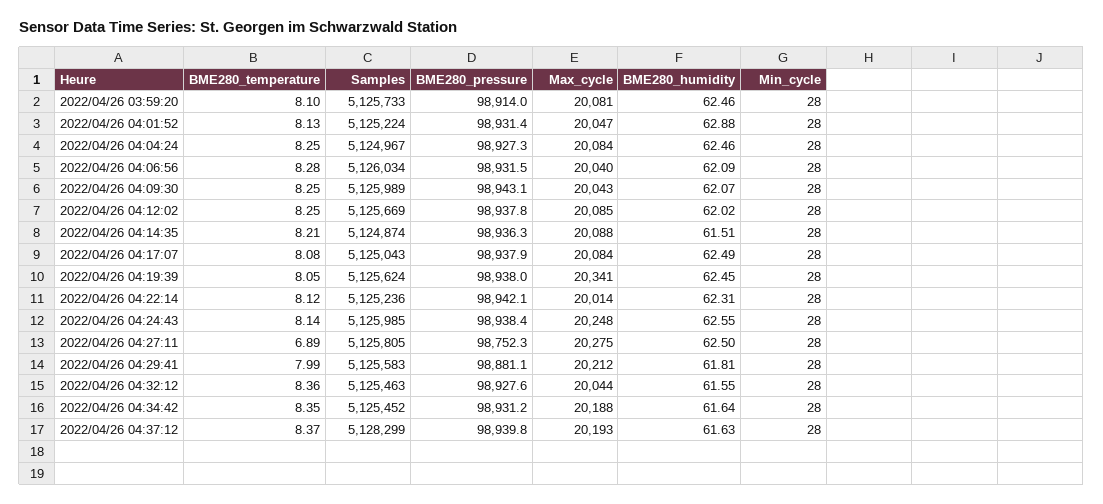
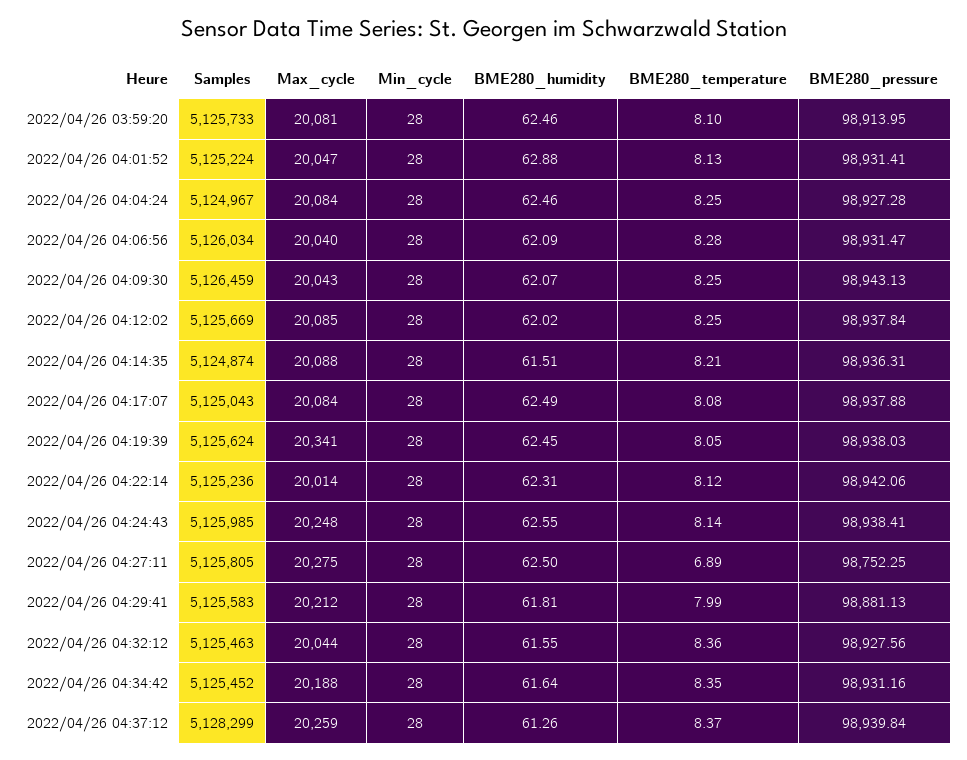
Samples, 2022/04/26 04:09:30: 5125989 -> 5126459
Max_cycle, 2022/04/26 04:37:12: 20193 -> 20259
BME280_humidity, 2022/04/26 04:37:12: 61.63 -> 61.26

